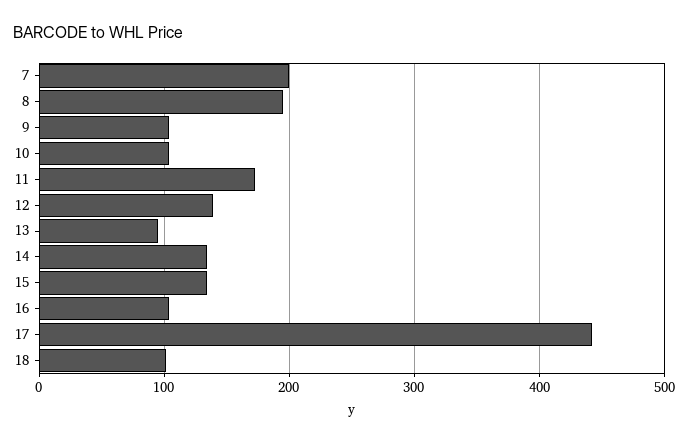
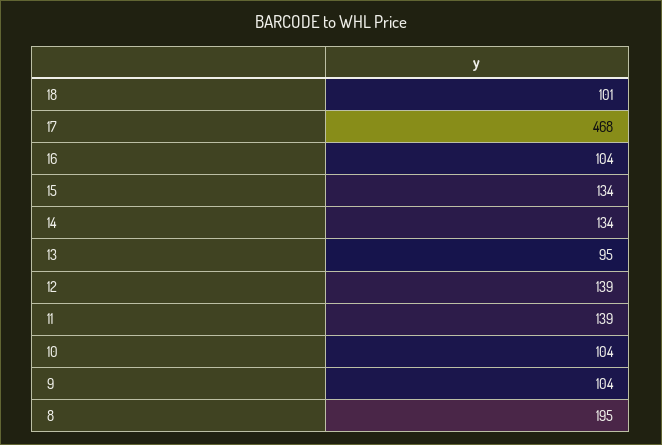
7: 200 -> none
11: 170 -> 139
17: 440 -> 468

